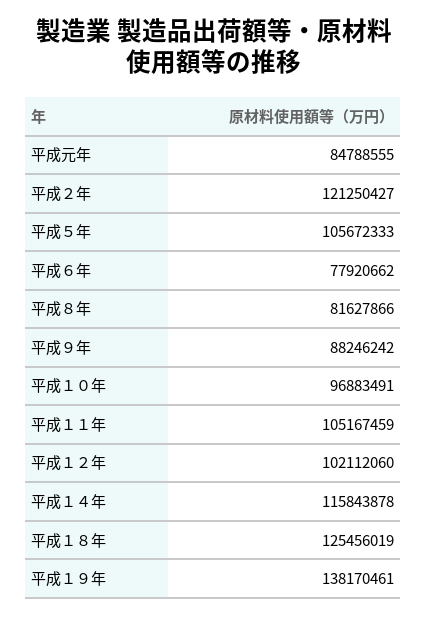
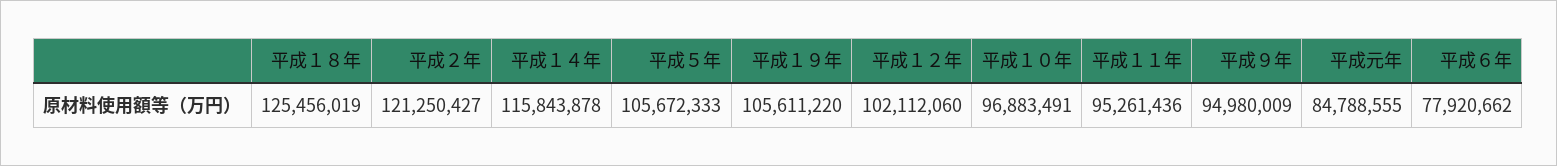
平成８年: 81627866 -> none
平成９年: 88246242 -> 94980009
平成１１年: 105167459 -> 95261436
平成１９年: 138170461 -> 105611220

